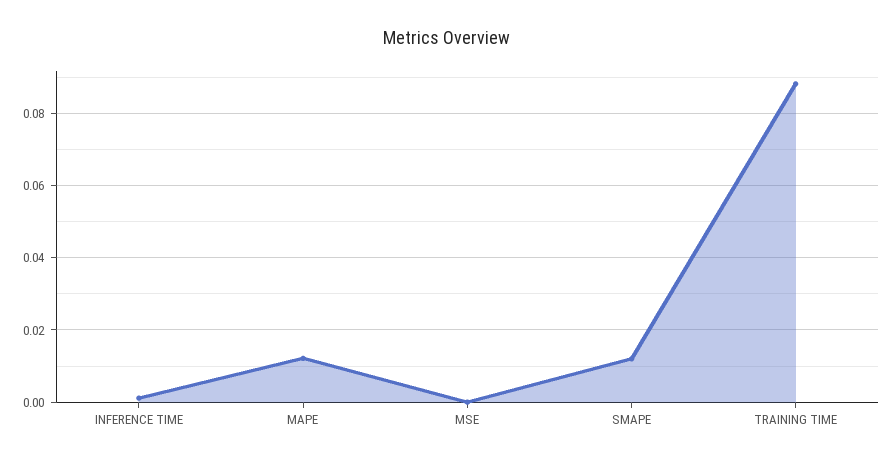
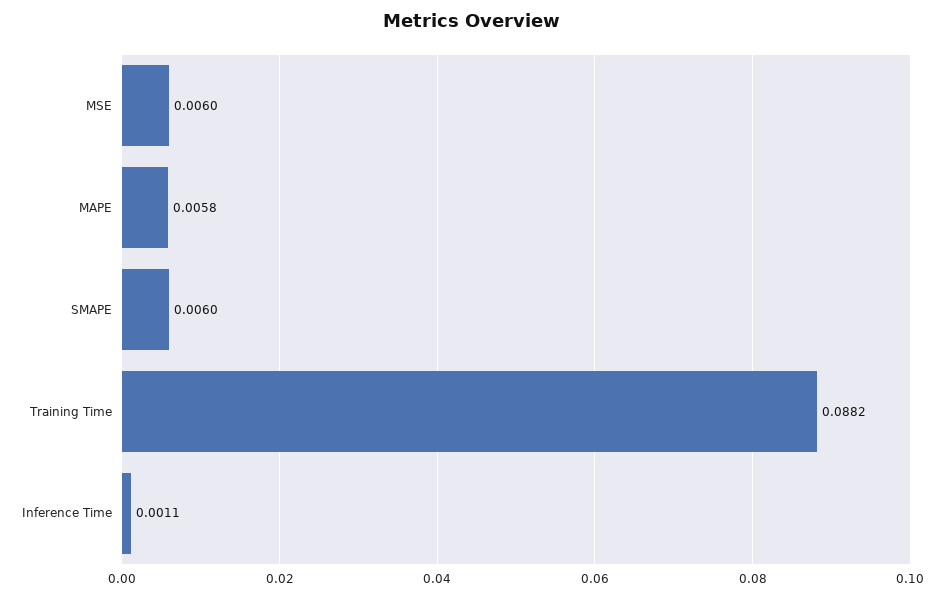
MAPE: 0.012 -> 0.0058
MSE: 0 -> 0.006
SMAPE: 0.012 -> 0.006

